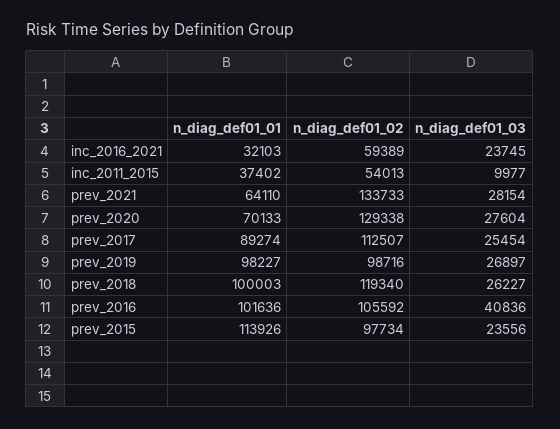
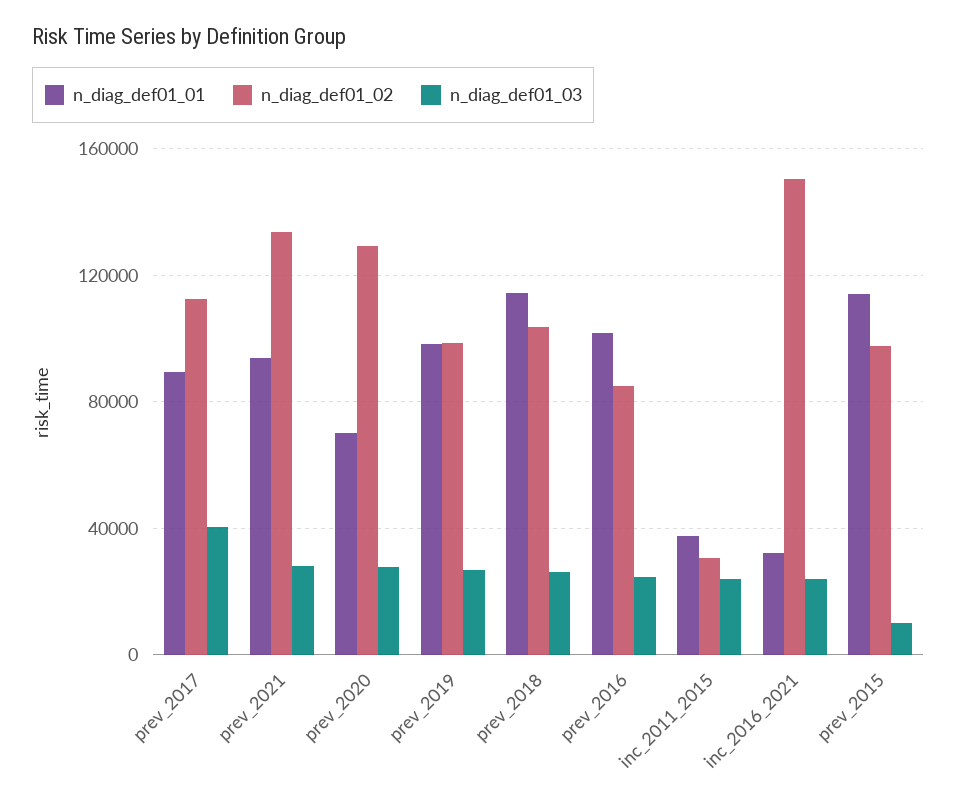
n_diag_def01_02, inc_2016_2021: 59389 -> 150000
n_diag_def01_02, inc_2011_2015: 54013 -> 30000
n_diag_def01_03, inc_2011_2015: 9977 -> 25000
n_diag_def01_01, prev_2021: 64110 -> 95000
n_diag_def01_03, prev_2017: 25454 -> 40000
n_diag_def01_01, prev_2018: 100003 -> 115000
n_diag_def01_02, prev_2018: 119340 -> 105000
n_diag_def01_02, prev_2016: 105592 -> 85000
n_diag_def01_03, prev_2016: 40836 -> 25000
n_diag_def01_03, prev_2015: 23556 -> 10000

